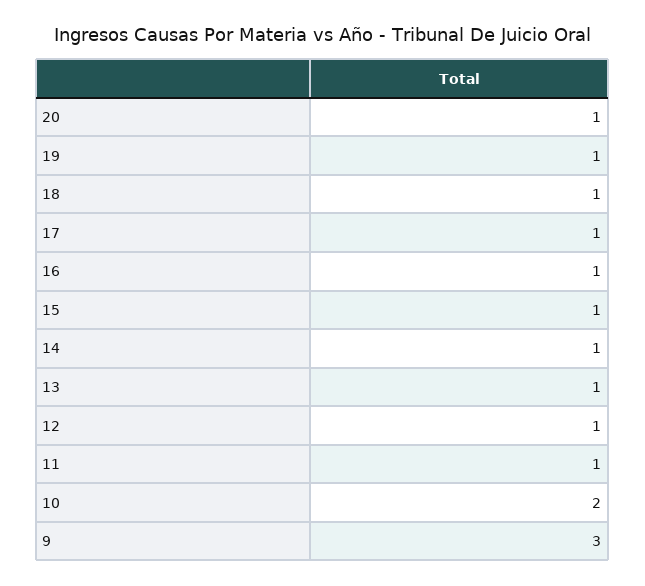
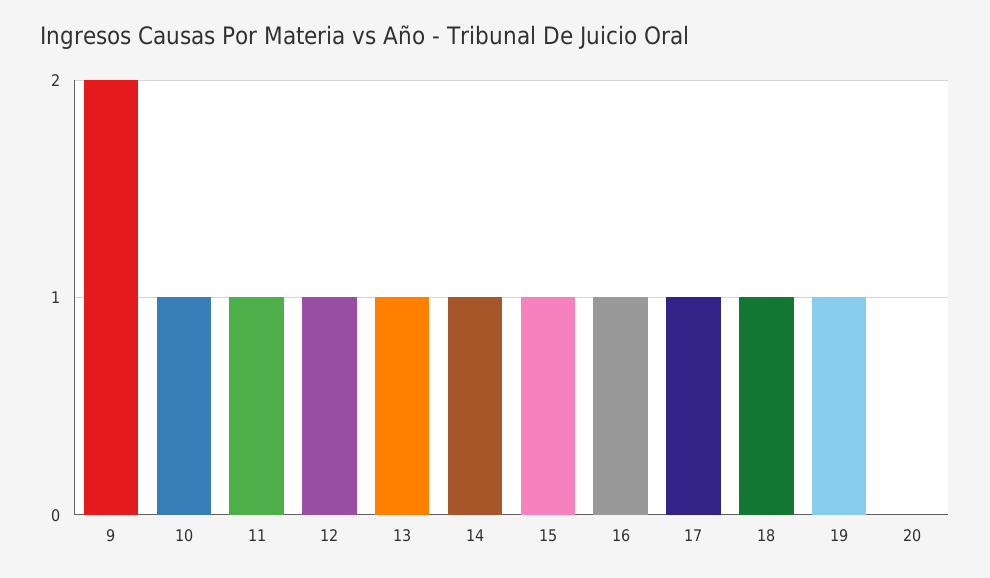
20: 1 -> 0
10: 2 -> 1
9: 3 -> 2

